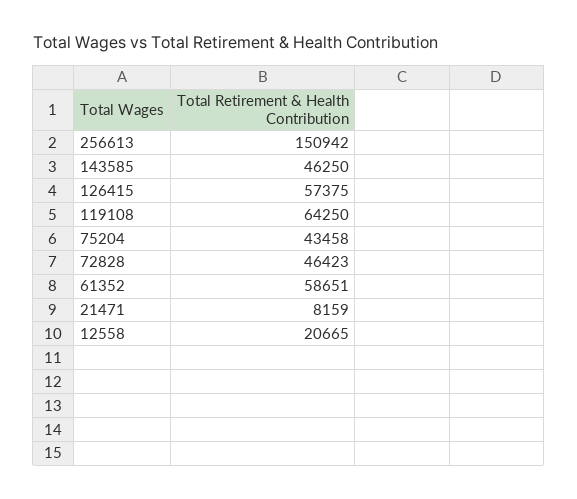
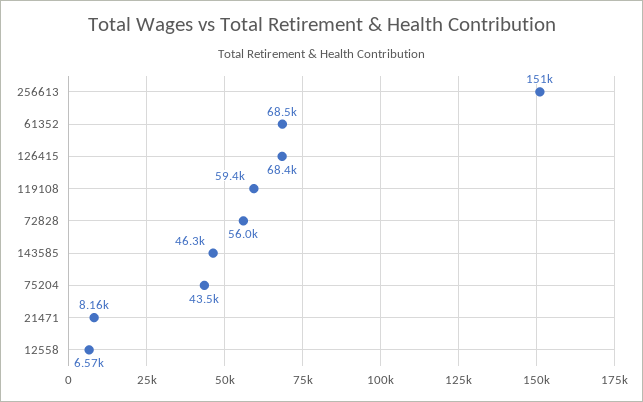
126415: 57375 -> 68400
119108: 64250 -> 59400
72828: 46423 -> 56000
61352: 58651 -> 68500
12558: 20665 -> 6570

